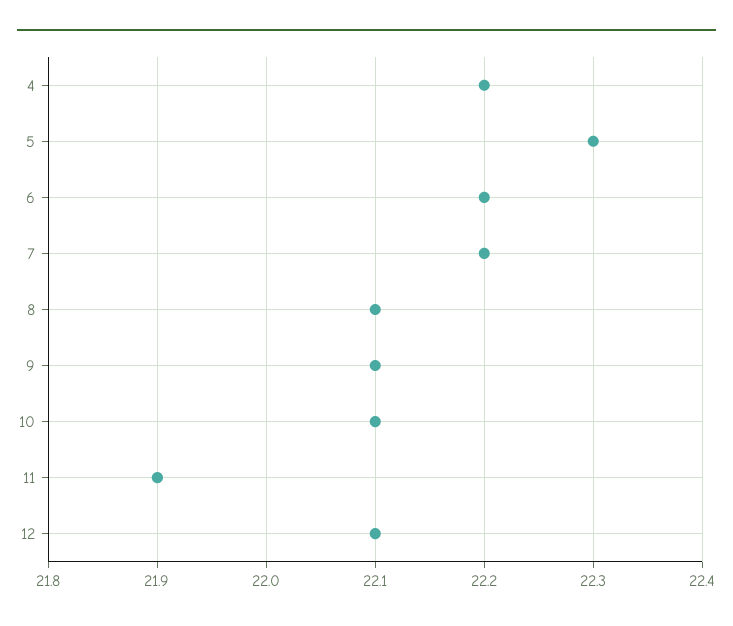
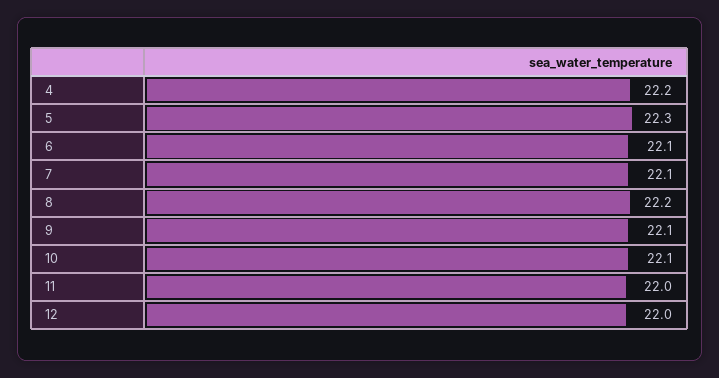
6: 22.2 -> 22.1
7: 22.2 -> 22.1
8: 22.1 -> 22.2
11: 21.9 -> 22
12: 22.1 -> 22

